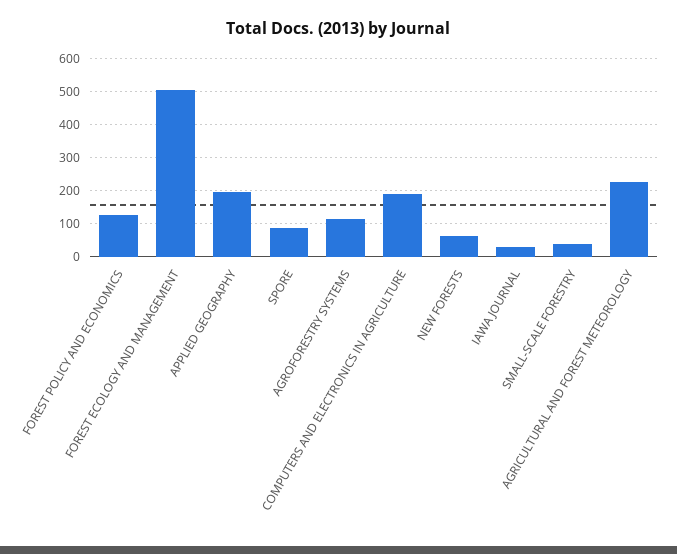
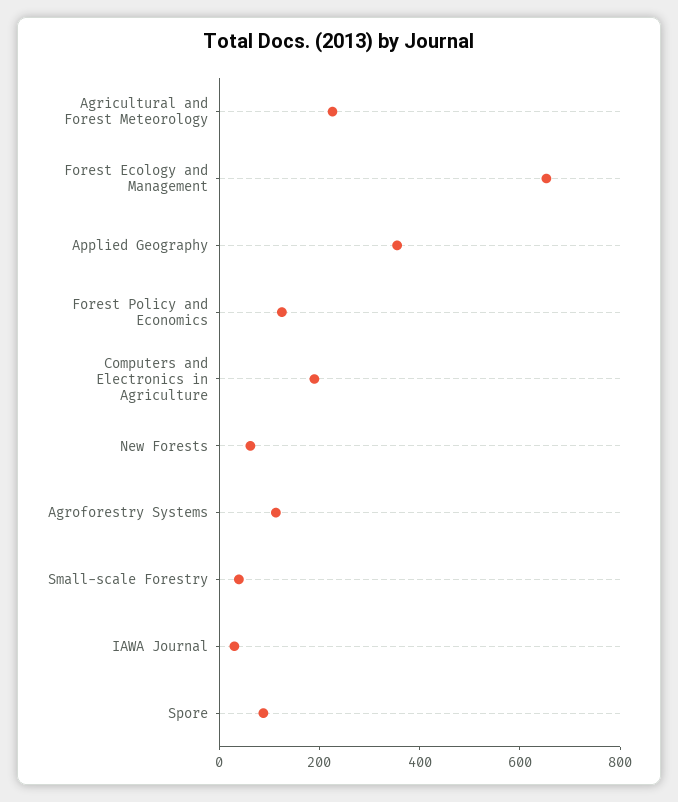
FOREST ECOLOGY AND MANAGEMENT: 500 -> 650
APPLIED GEOGRAPHY: 200 -> 350

